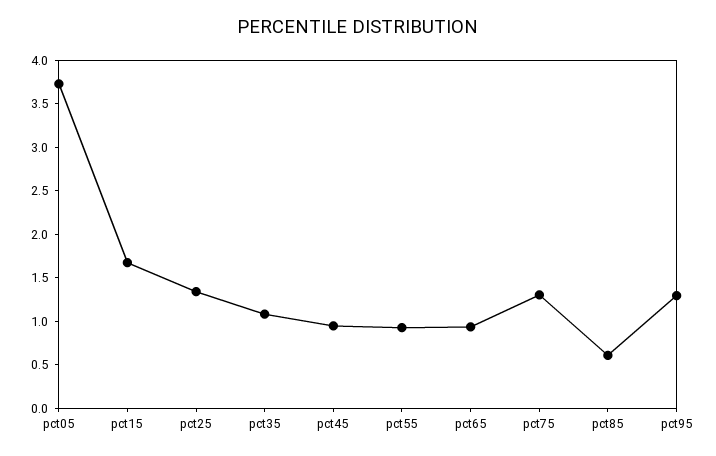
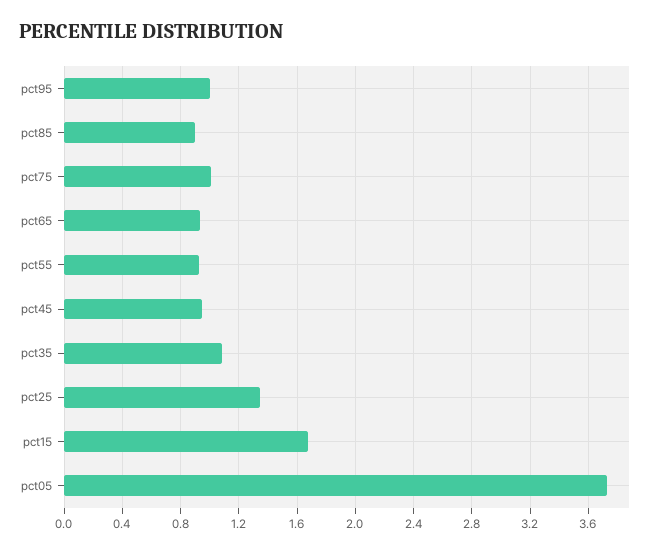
pct75: 1.3 -> 1
pct85: 0.6 -> 0.9
pct95: 1.3 -> 1

